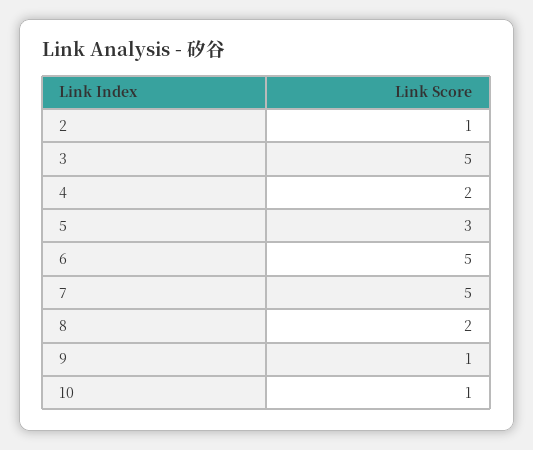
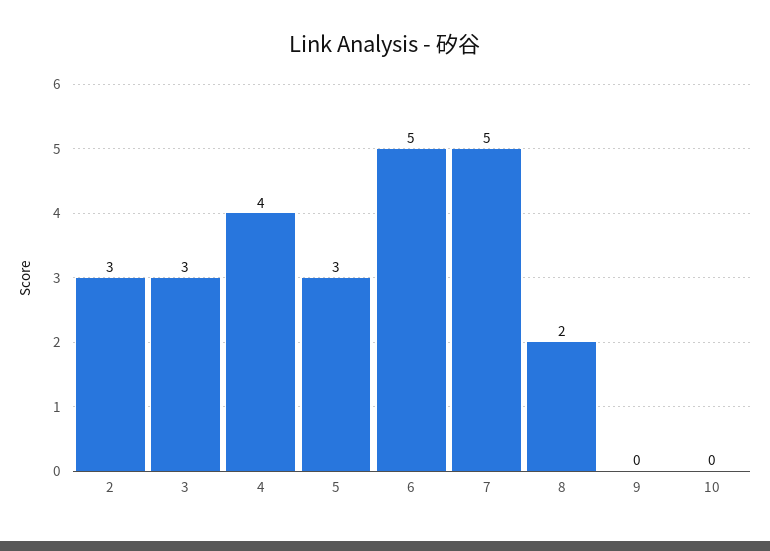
2: 1 -> 3
3: 5 -> 3
4: 2 -> 4
9: 1 -> 0
10: 1 -> 0

